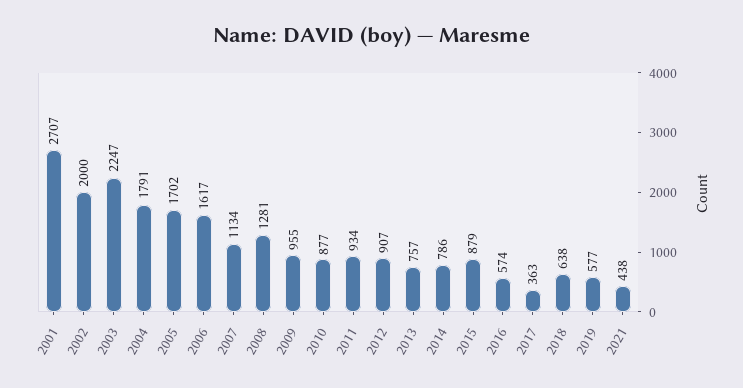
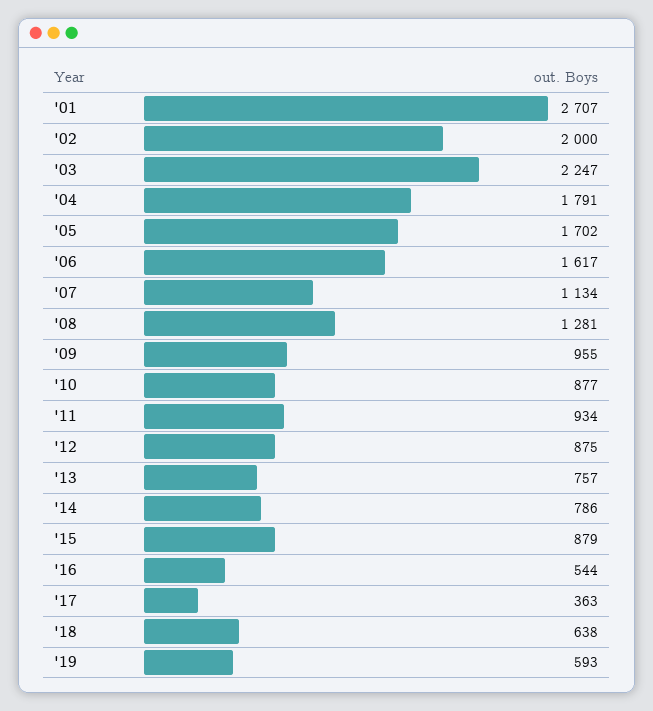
2012: 907 -> 875
2016: 574 -> 544
2019: 577 -> 593
2021: 438 -> none

